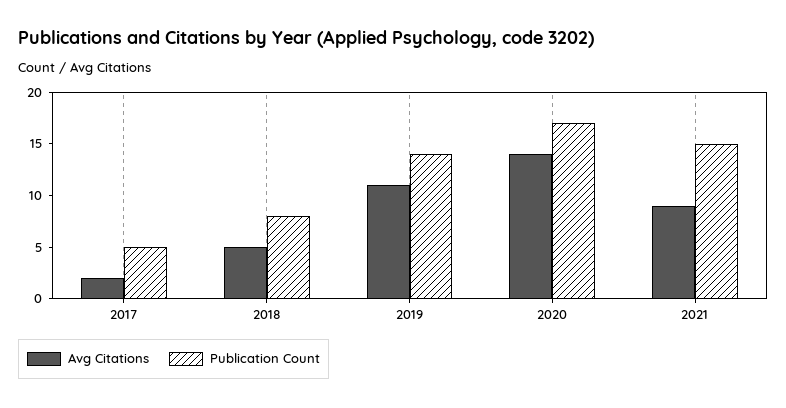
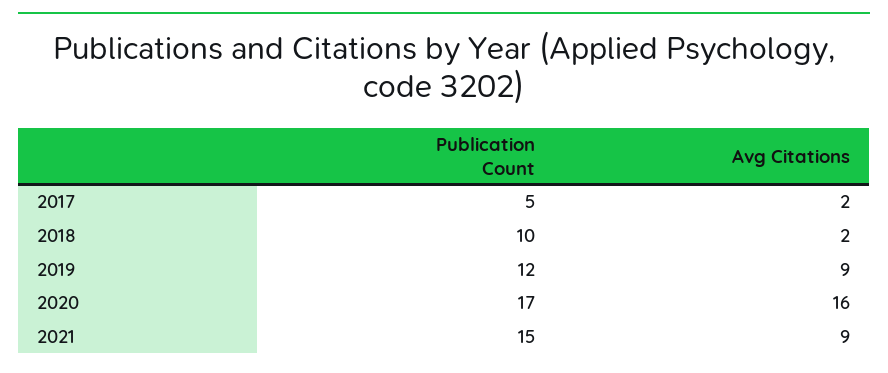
Avg Citations, 2018: 5 -> 2
Publication Count, 2018: 8 -> 10
Avg Citations, 2019: 11 -> 9
Publication Count, 2019: 14 -> 12
Avg Citations, 2020: 14 -> 16

